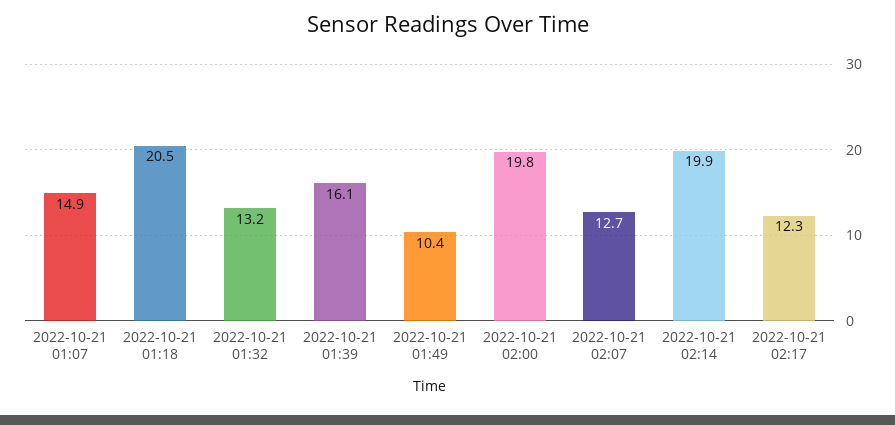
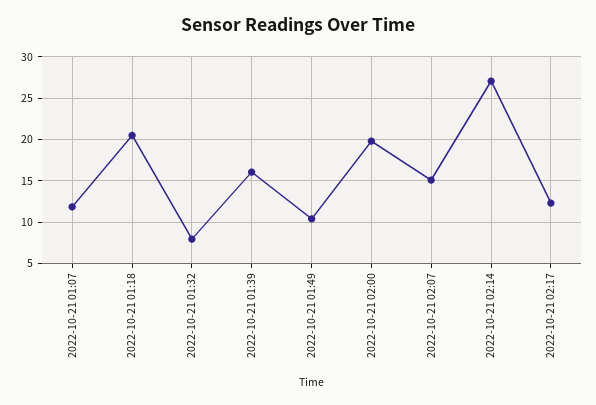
2022-10-21 01:07: 14.9 -> 12
2022-10-21 01:32: 13.2 -> 8
2022-10-21 02:07: 12.7 -> 15
2022-10-21 02:14: 19.9 -> 27

